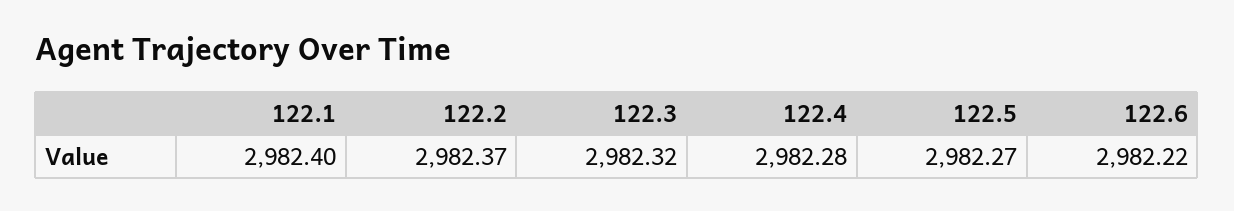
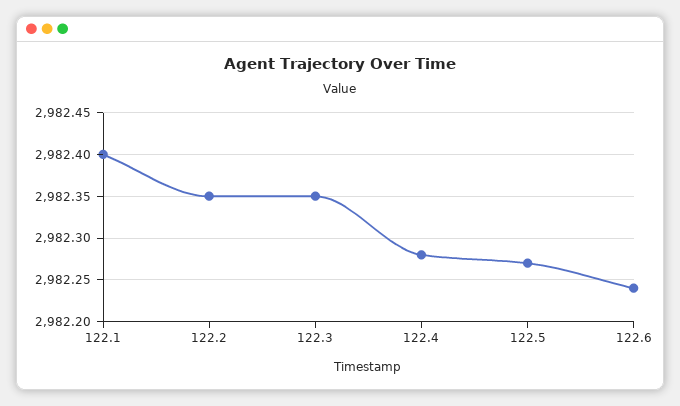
122.2: 2982.37 -> 2982.35
122.3: 2982.32 -> 2982.35
122.6: 2982.22 -> 2982.24

